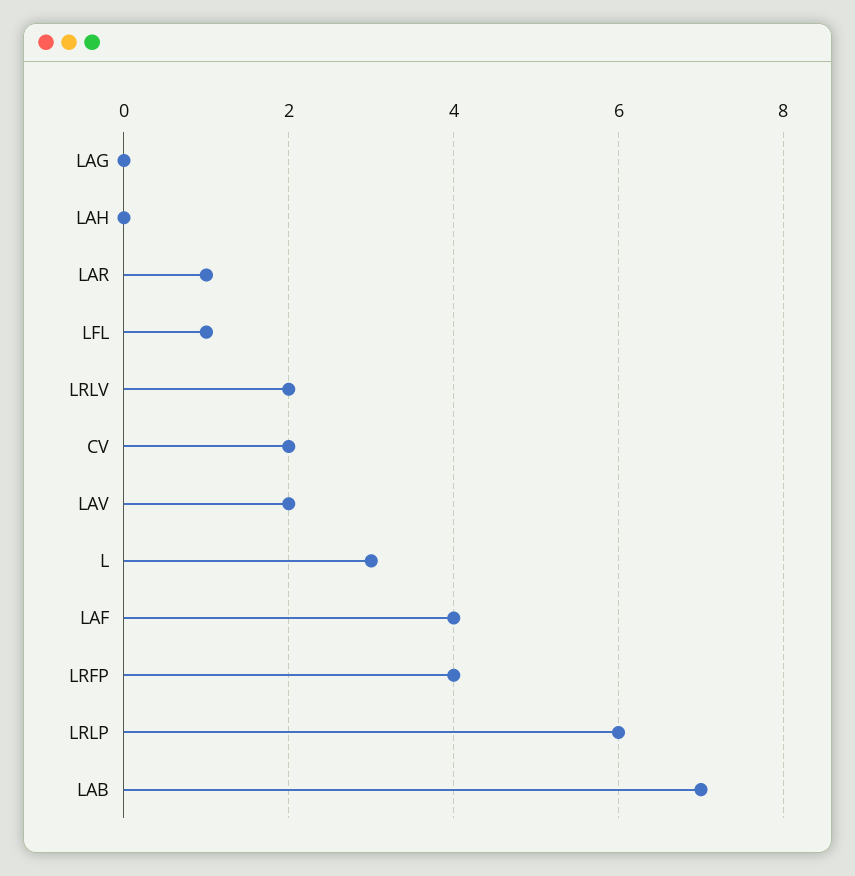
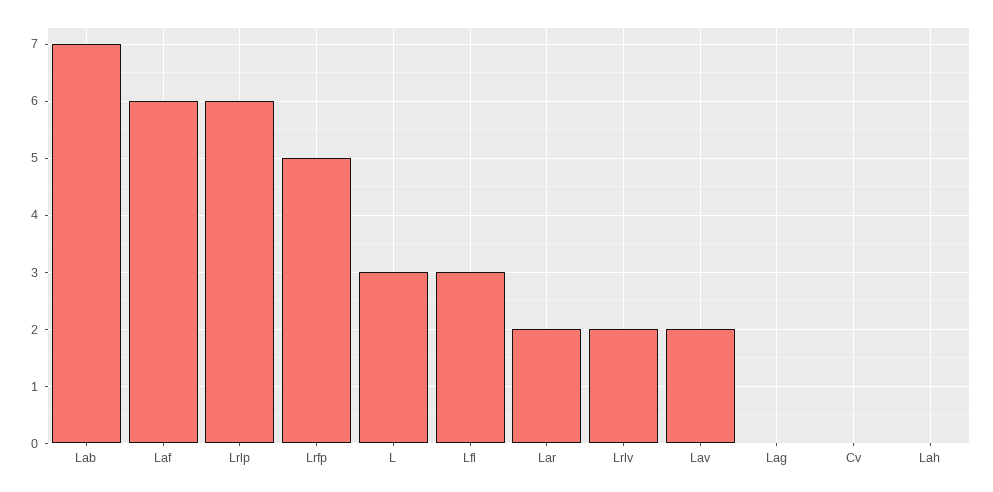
LAR: 1 -> 2
LFL: 1 -> 3
CV: 2 -> 0
LAF: 4 -> 6
LRFP: 4 -> 5

